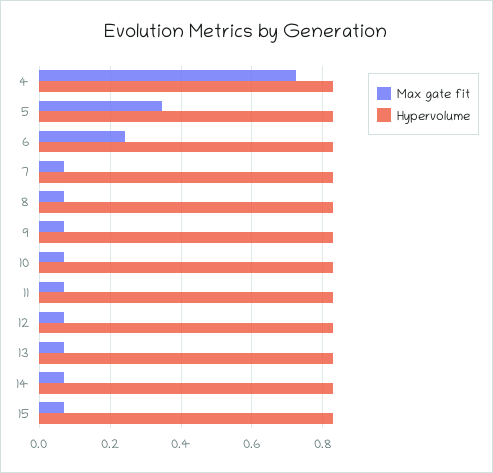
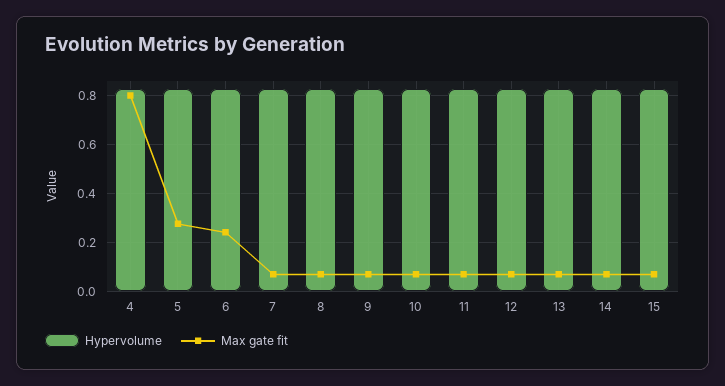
Max gate fit, 4: 0.72 -> 0.8
Max gate fit, 5: 0.34 -> 0.275

